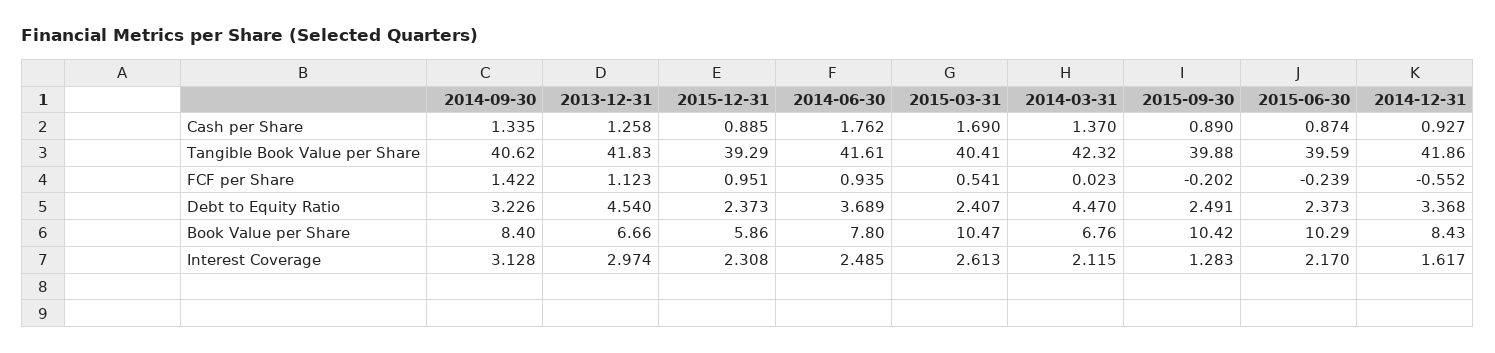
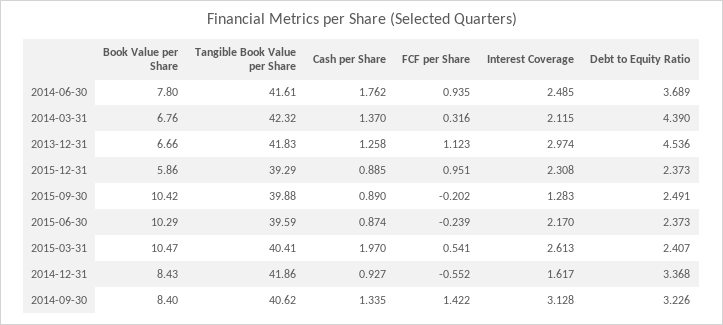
2015-03-31, Cash per Share: 1.69 -> 1.97
2014-03-31, FCF per Share: 0.023 -> 0.316
2013-12-31, Debt to Equity Ratio: 4.54 -> 4.536
2014-03-31, Debt to Equity Ratio: 4.47 -> 4.39

